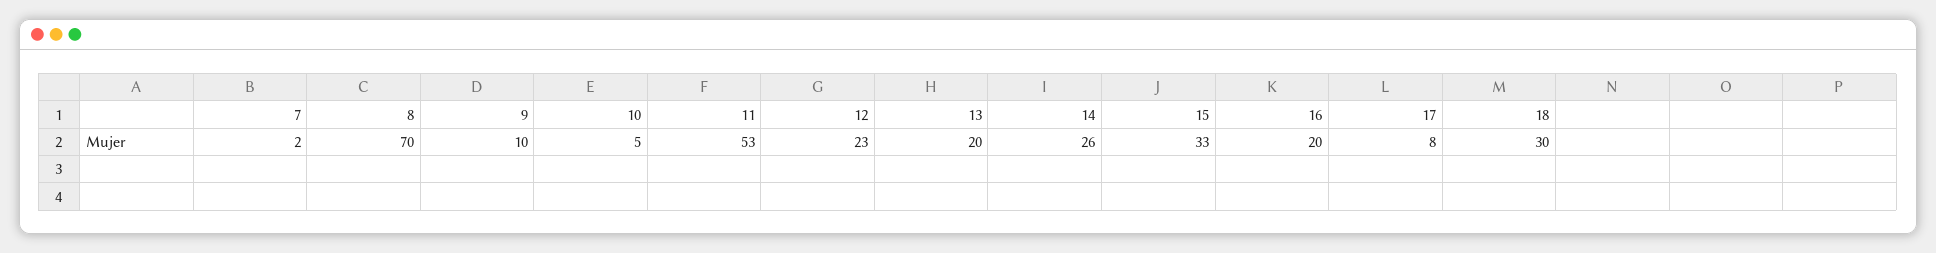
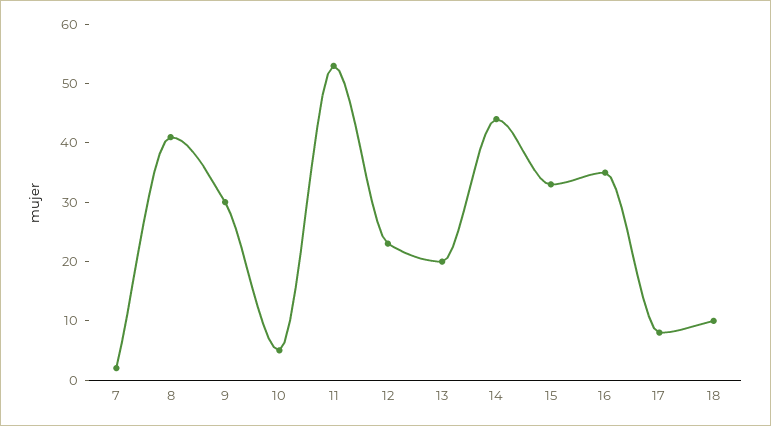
8: 70 -> 40
9: 10 -> 30
14: 26 -> 45
16: 20 -> 35
18: 30 -> 10

